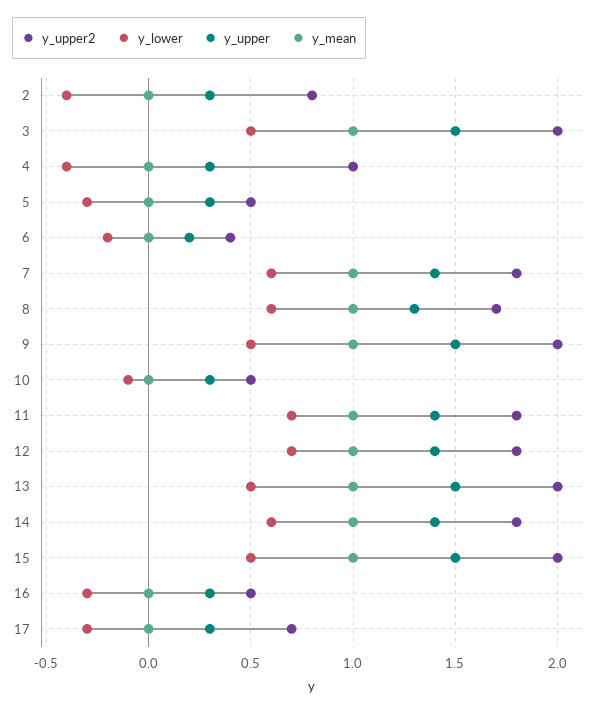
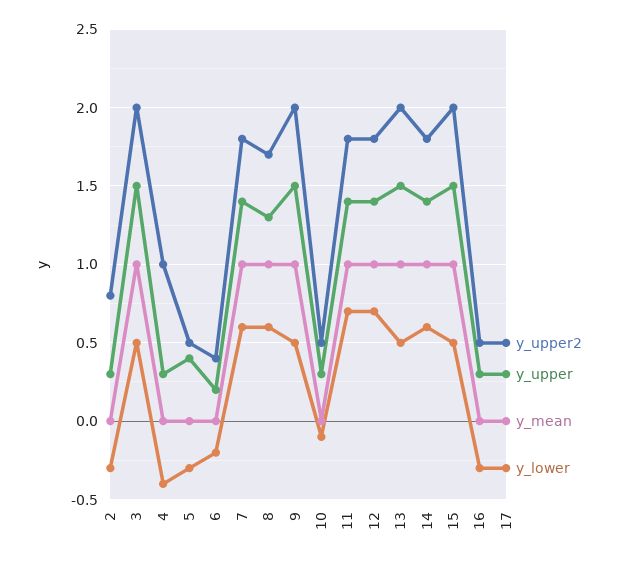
y_lower, 2: -0.4 -> -0.3
y_upper, 5: 0.3 -> 0.4
y_upper2, 17: 0.7 -> 0.5

